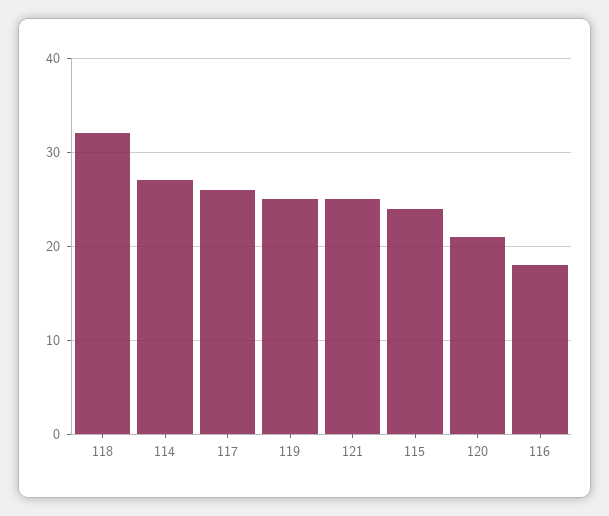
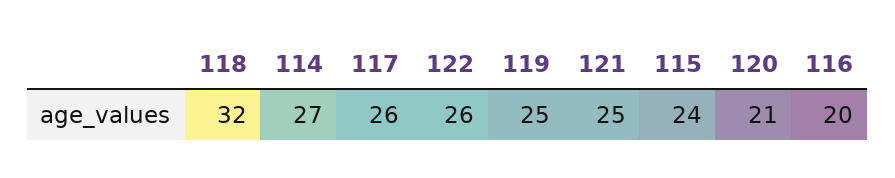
116: 18 -> 20
122: none -> 26

